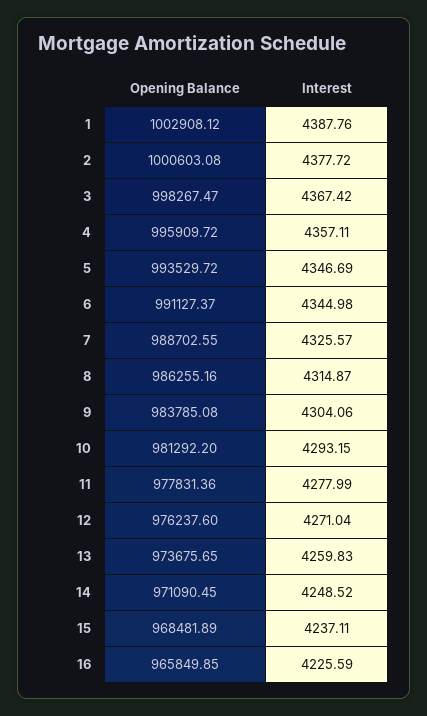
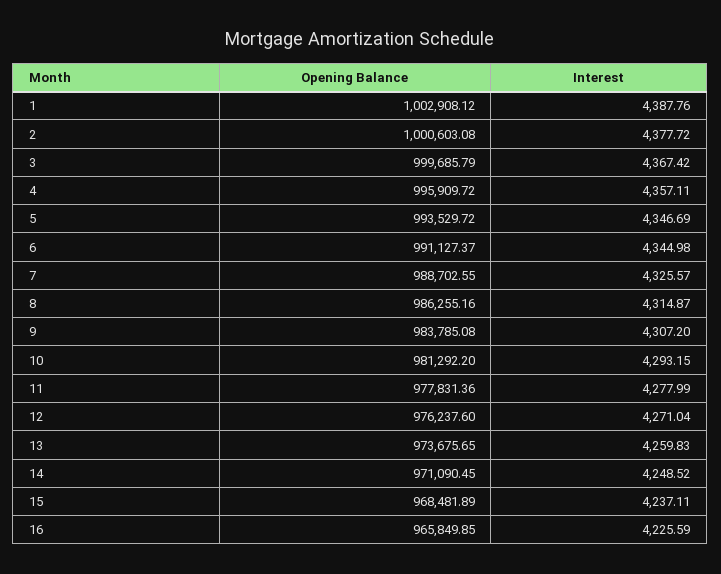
Opening Balance, 3: 998267.47 -> 999685.79
Interest, 9: 4304.06 -> 4307.2

